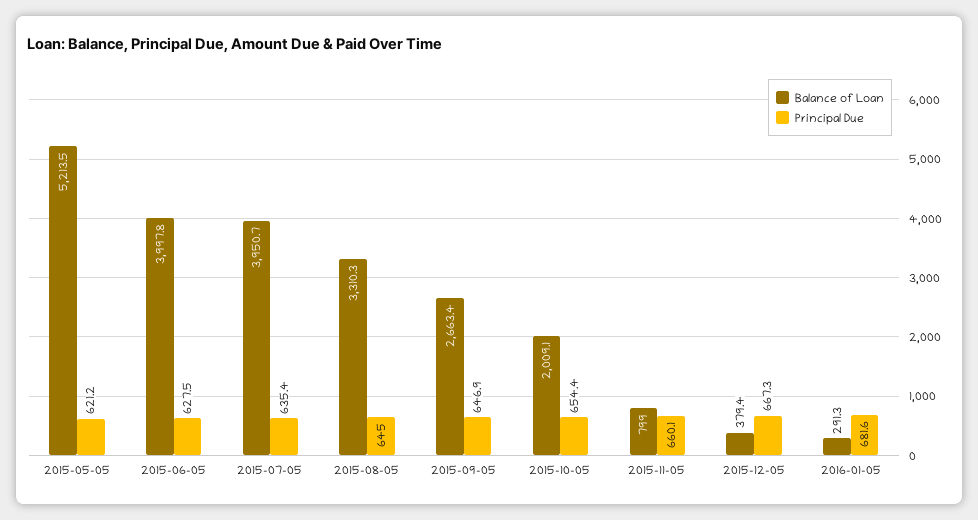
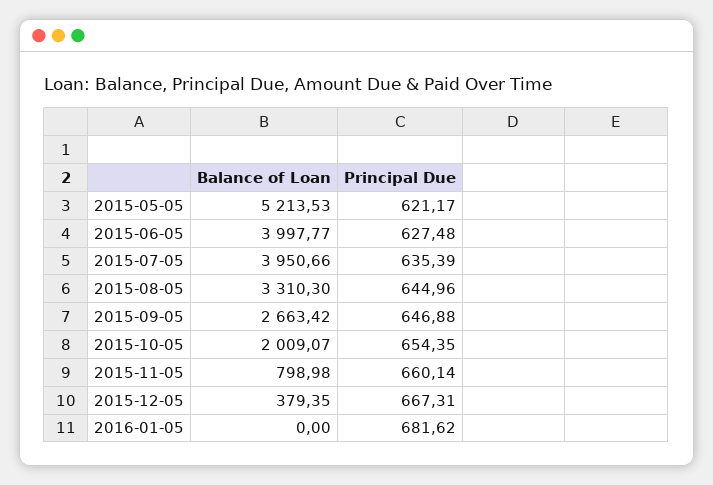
Balance of Loan, 2016-01-05: 291.3 -> 0

